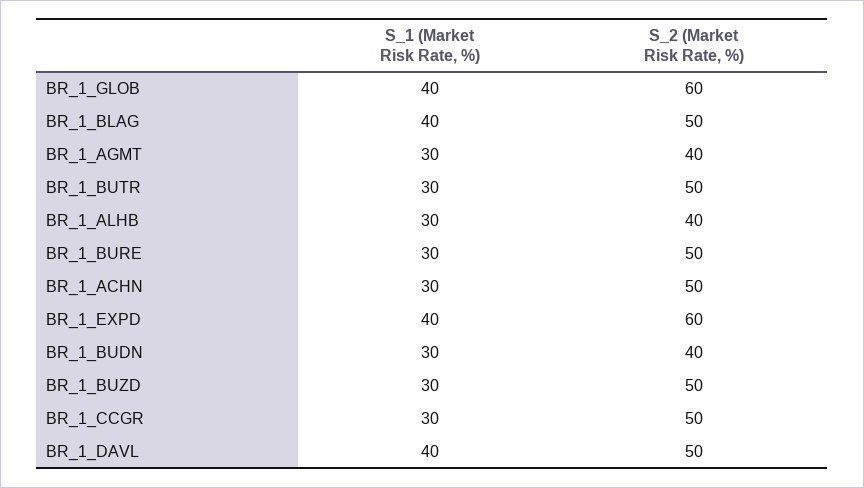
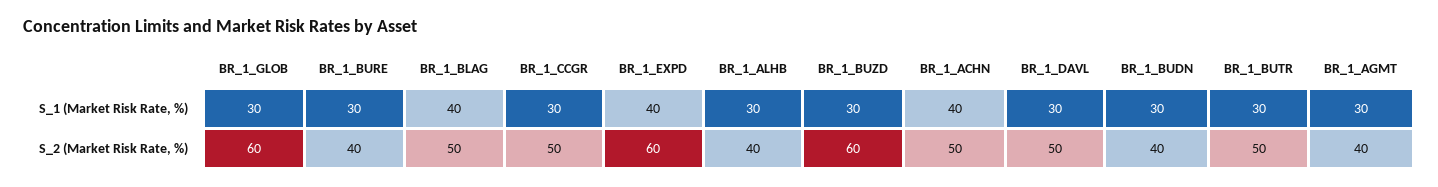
S_1 (Market Risk Rate, %), BR_1_GLOB: 40 -> 30
S_2 (Market Risk Rate, %), BR_1_BURE: 50 -> 40
S_1 (Market Risk Rate, %), BR_1_ACHN: 30 -> 40
S_2 (Market Risk Rate, %), BR_1_BUZD: 50 -> 60
S_1 (Market Risk Rate, %), BR_1_DAVL: 40 -> 30

